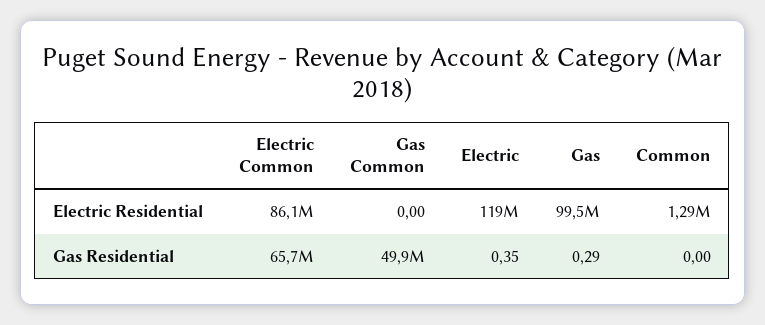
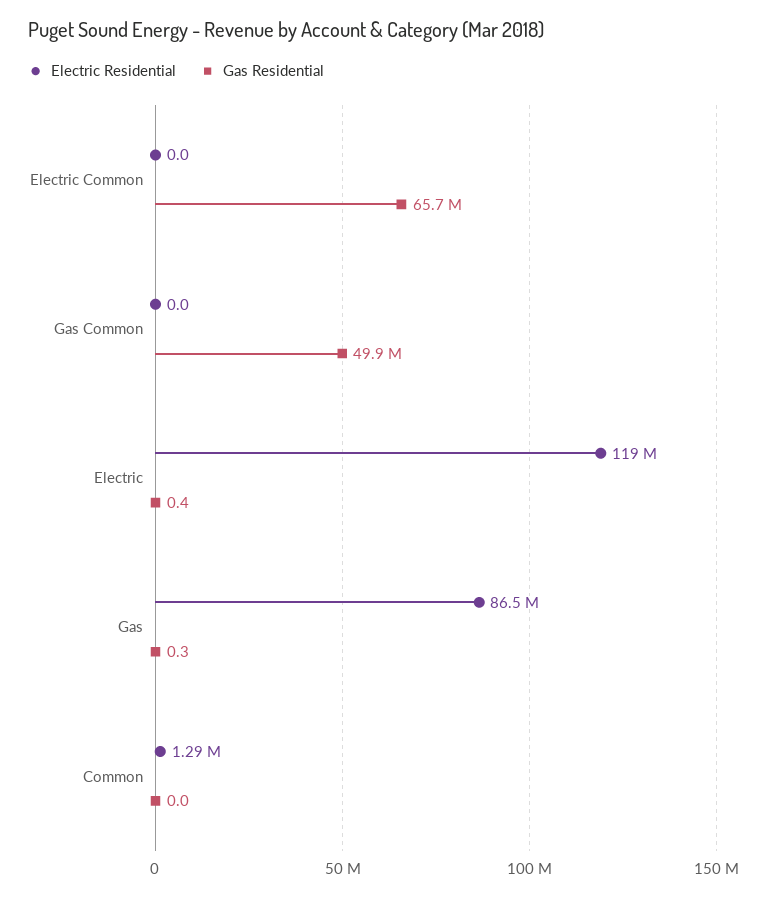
Electric Residential, Electric Common: 86100000 -> 0
Electric Residential, Gas: 99500000 -> 86500000

